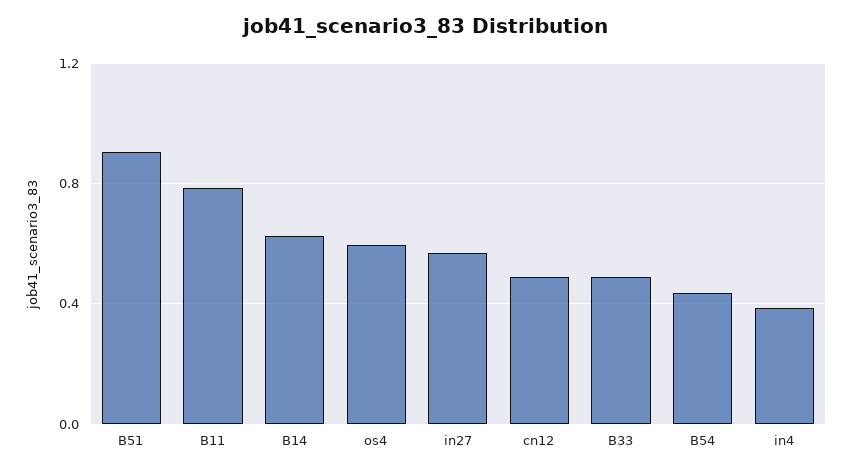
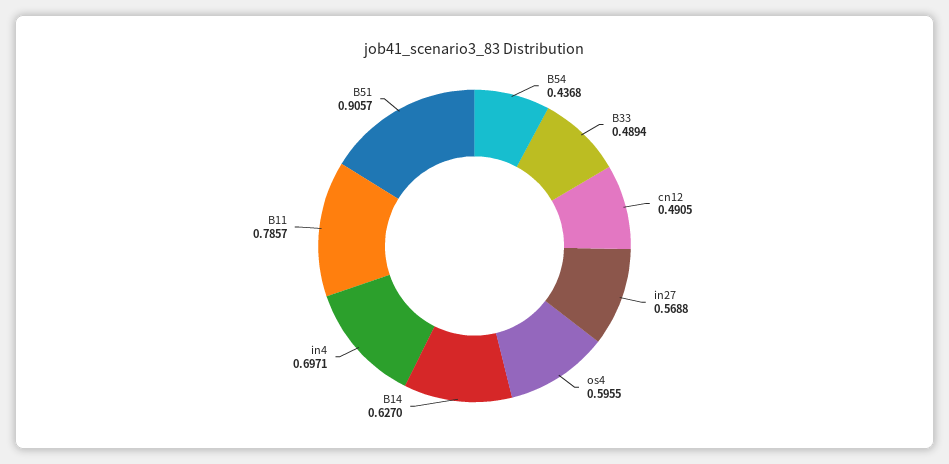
in4: 0.4 -> 0.6971

